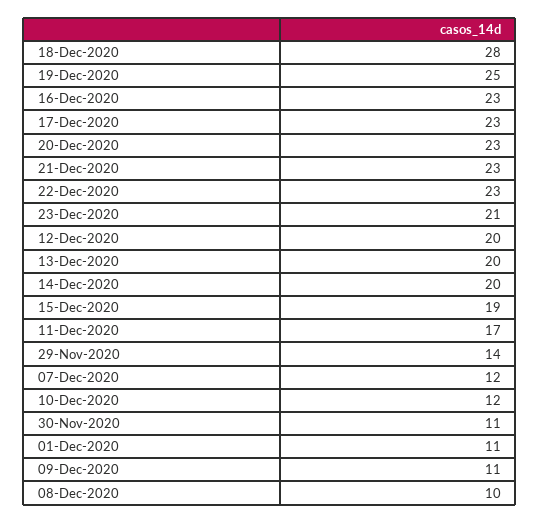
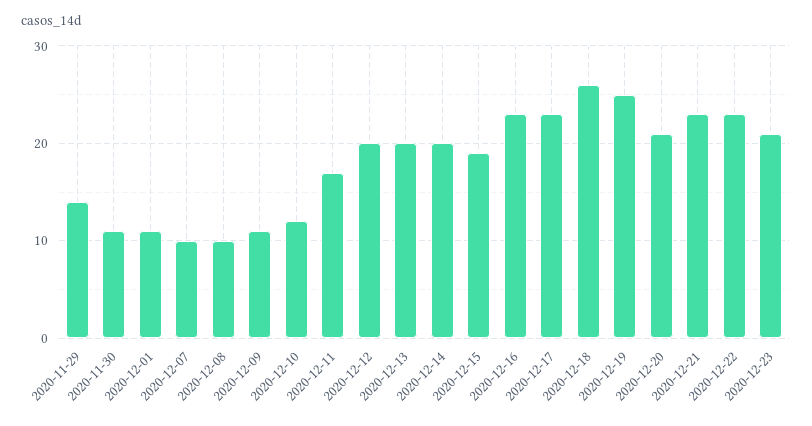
18-Dec-2020: 28 -> 26
20-Dec-2020: 23 -> 21
07-Dec-2020: 12 -> 10

